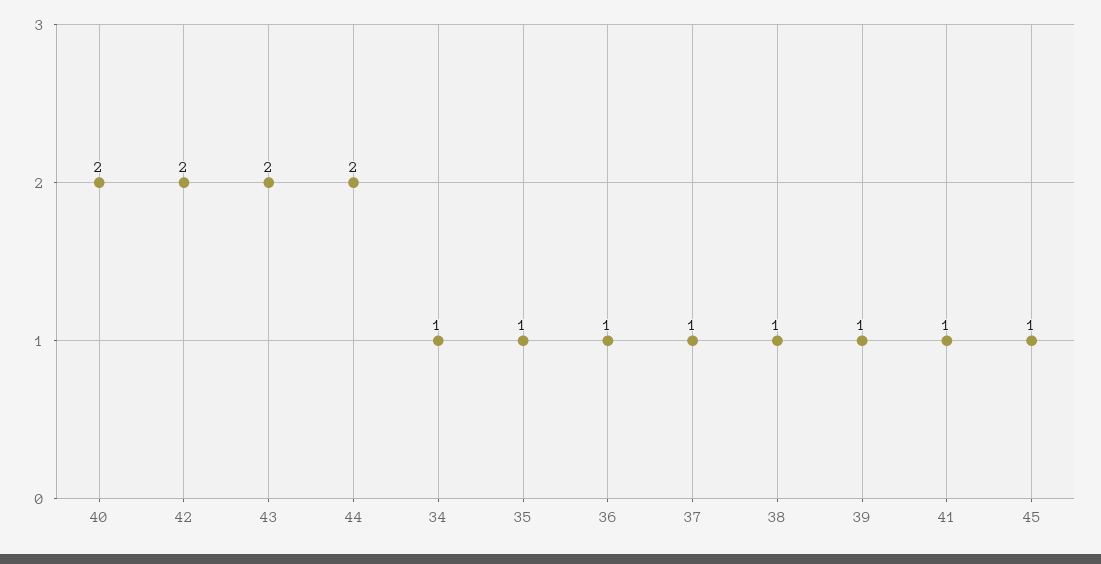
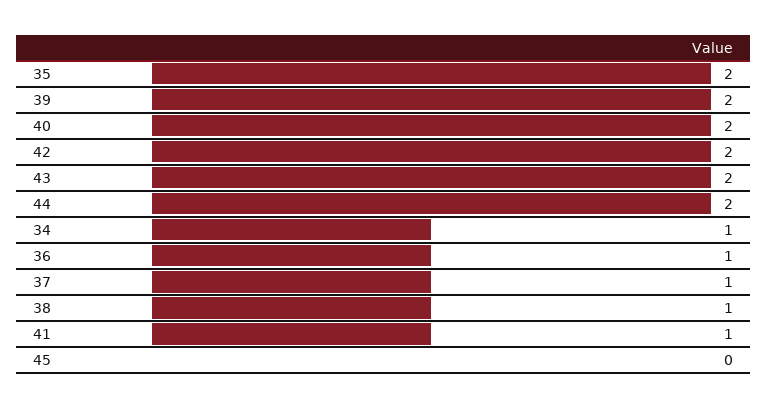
35: 1 -> 2
39: 1 -> 2
45: 1 -> 0

